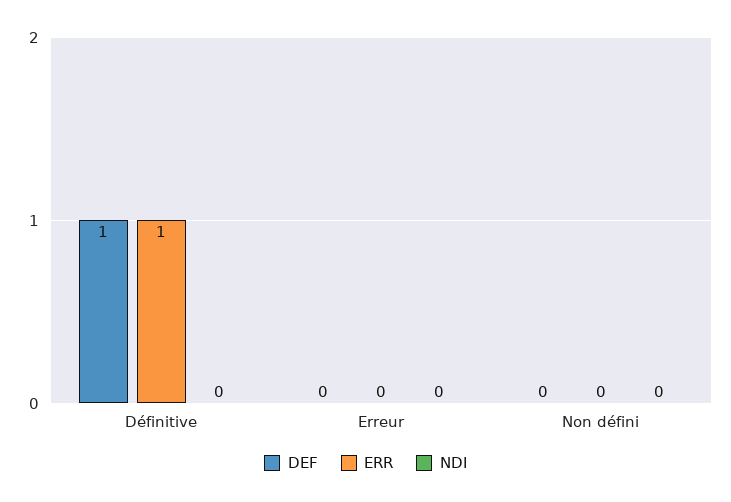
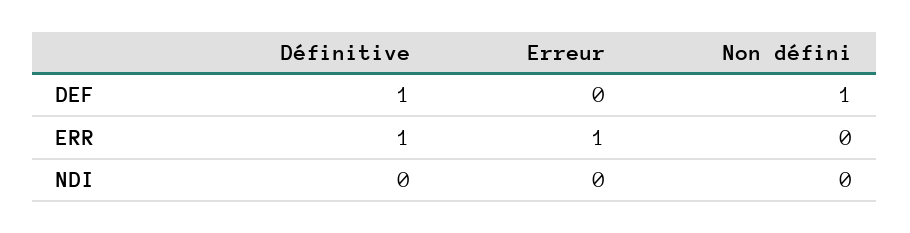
ERR, Erreur: 0 -> 1
DEF, Non défini: 0 -> 1

